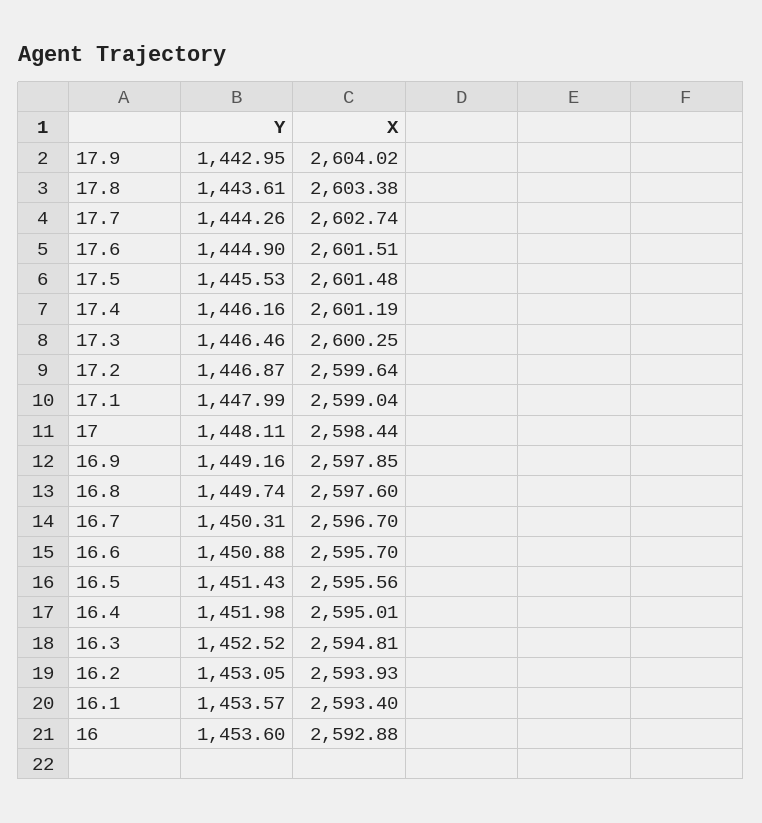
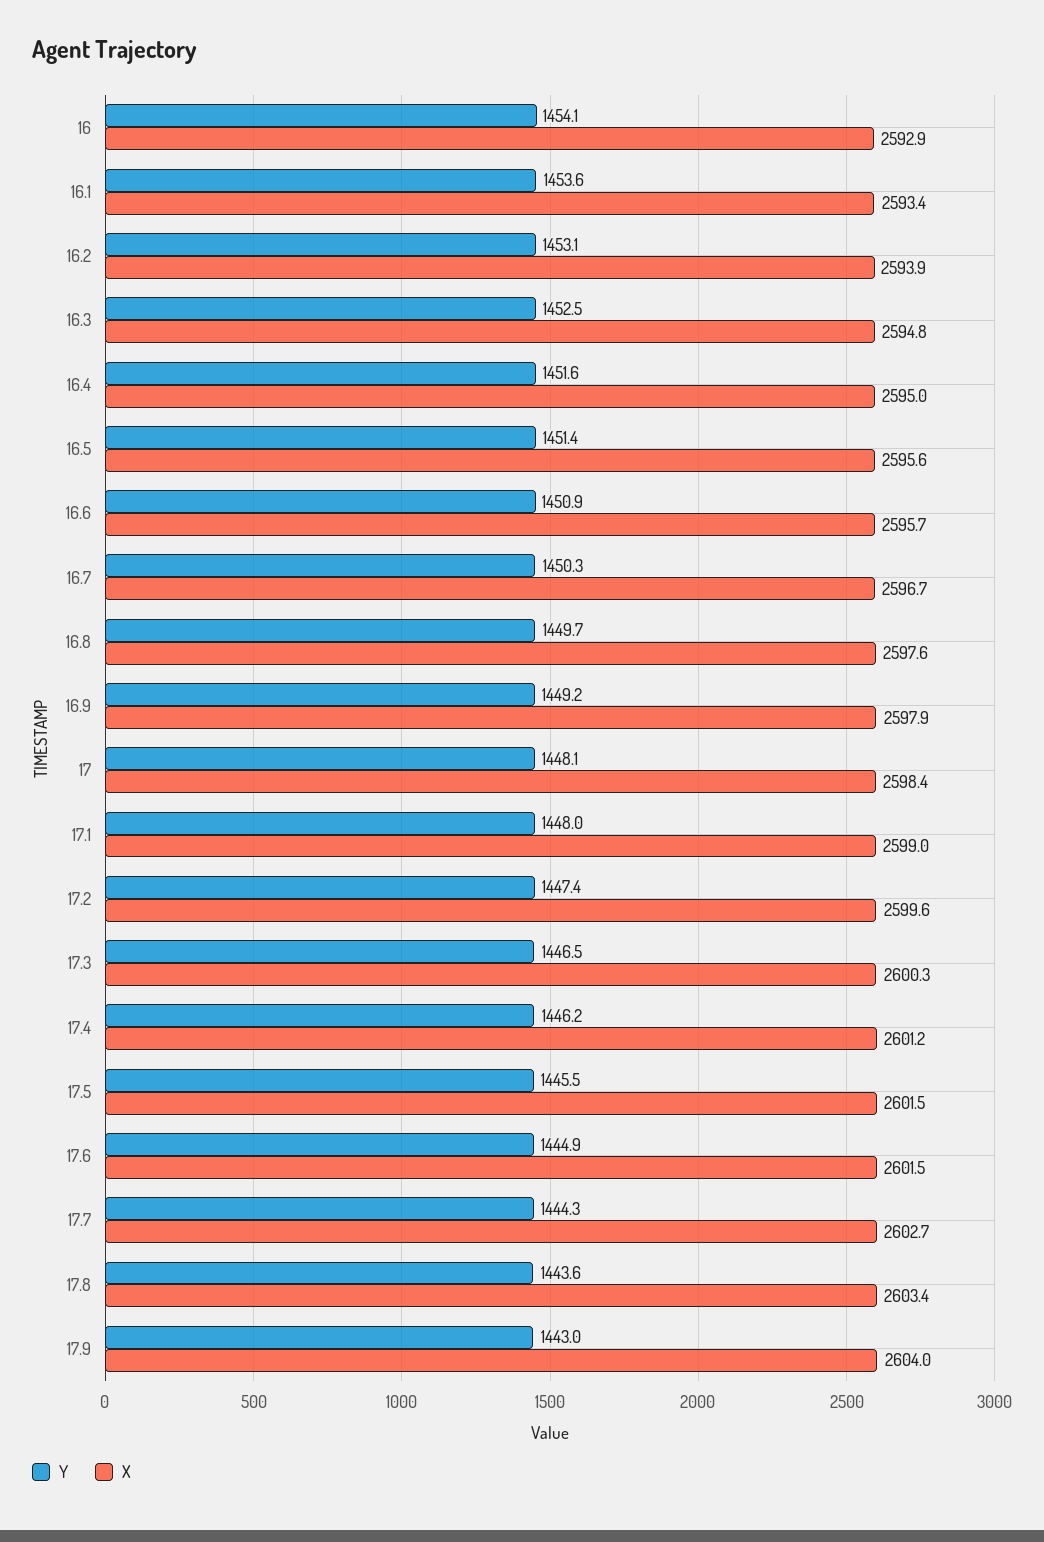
Y, 17.2: 1446.87 -> 1447.4
Y, 16.4: 1451.98 -> 1451.6
Y, 16: 1453.6 -> 1454.1

